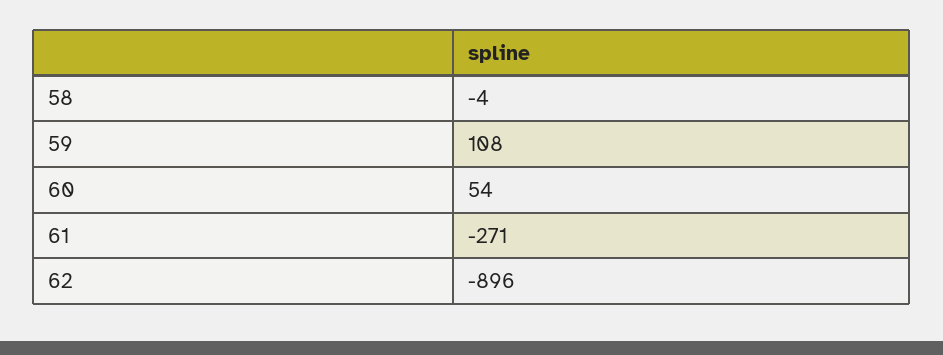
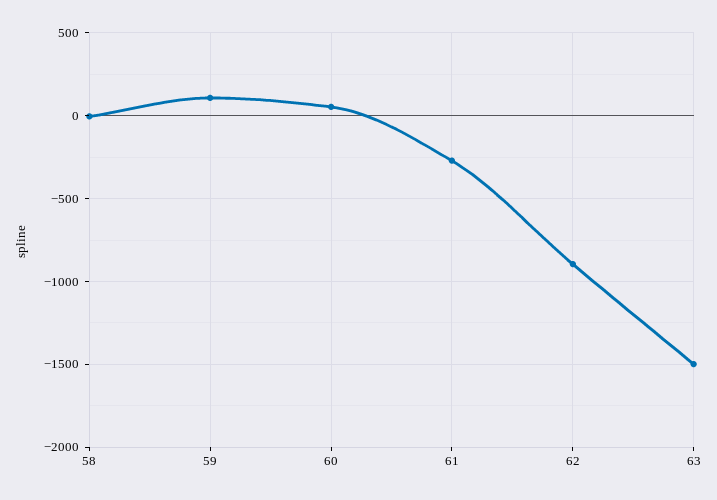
63: none -> -1500

